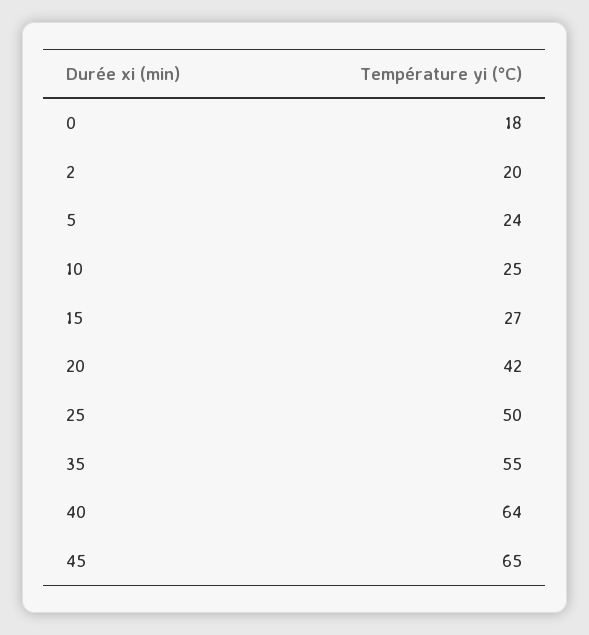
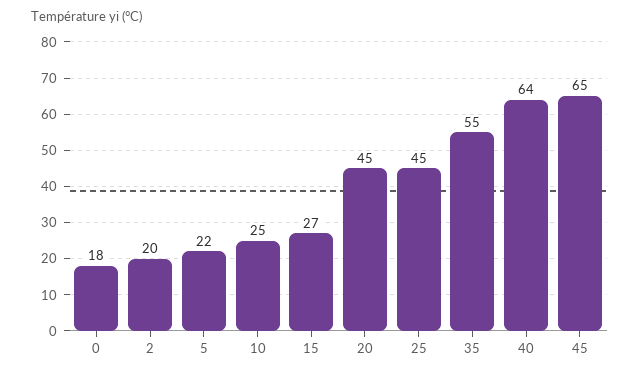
5: 24 -> 22
20: 42 -> 45
25: 50 -> 45

